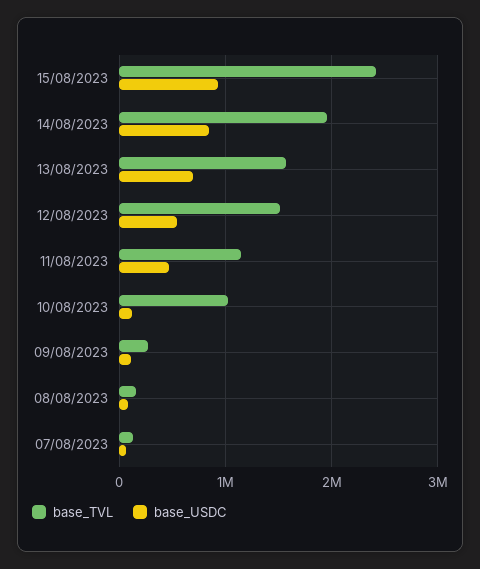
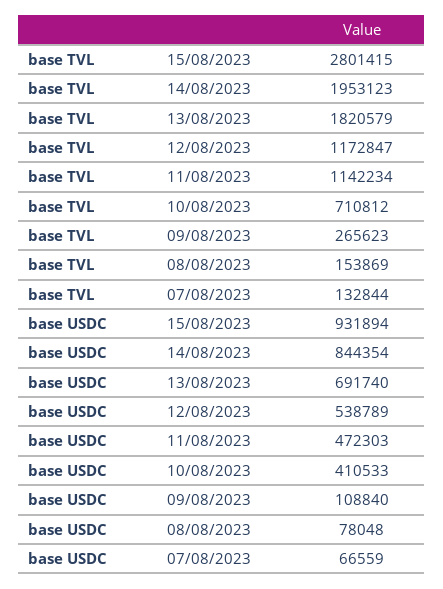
base_TVL, 15/08/2023: 2400000 -> 2801415
base_TVL, 13/08/2023: 1600000 -> 1820579
base_TVL, 12/08/2023: 1500000 -> 1172847
base_TVL, 10/08/2023: 1000000 -> 710812
base_USDC, 10/08/2023: 100000 -> 410533

